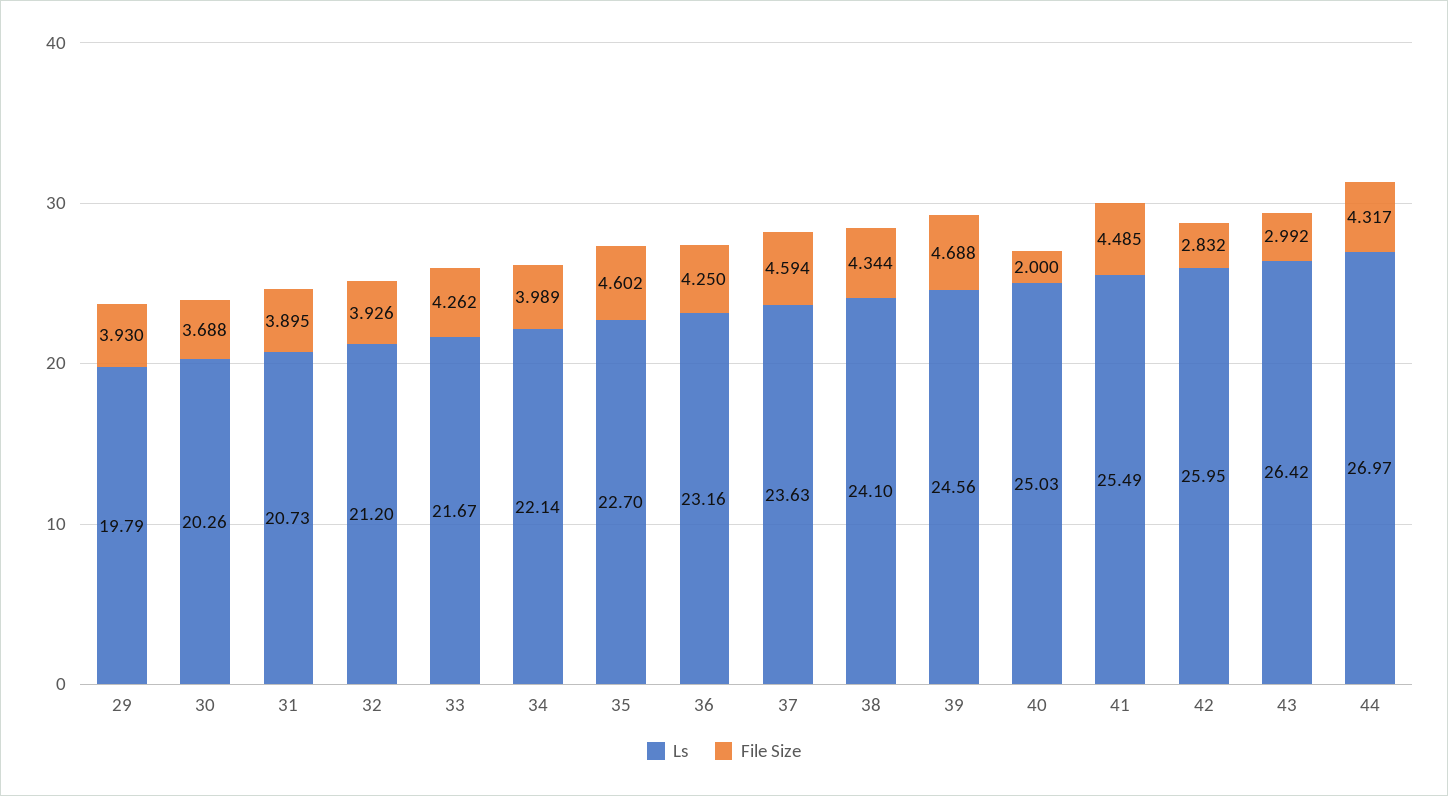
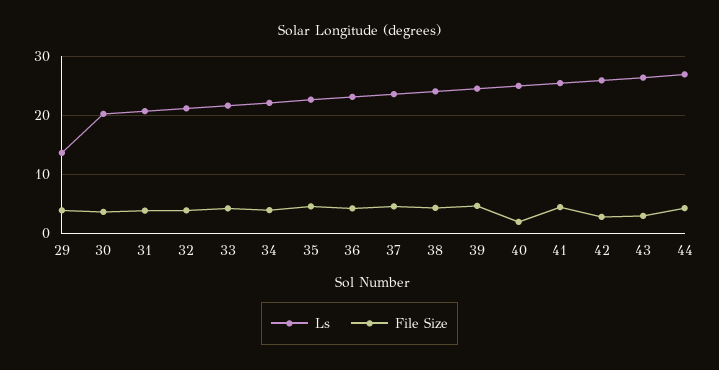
Ls, 29: 19.79 -> 14

